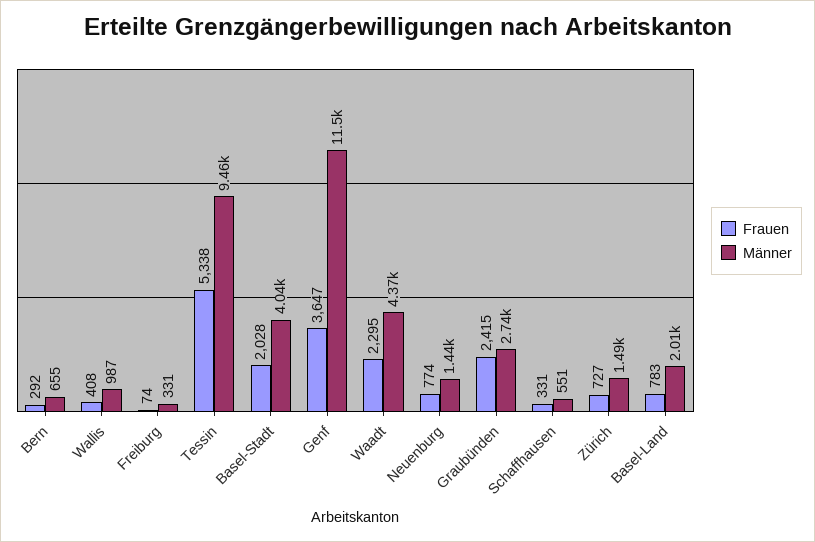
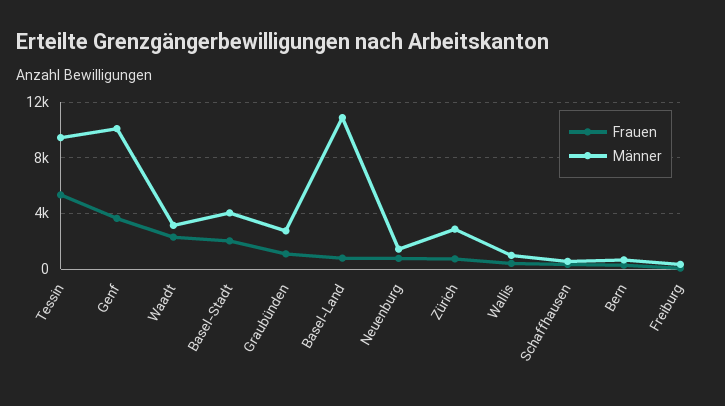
Männer, Genf: 11500 -> 10000
Männer, Waadt: 4370 -> 3000
Frauen, Graubünden: 2415 -> 1000
Männer, Zürich: 1490 -> 3000
Männer, Basel-Land: 2010 -> 11000

